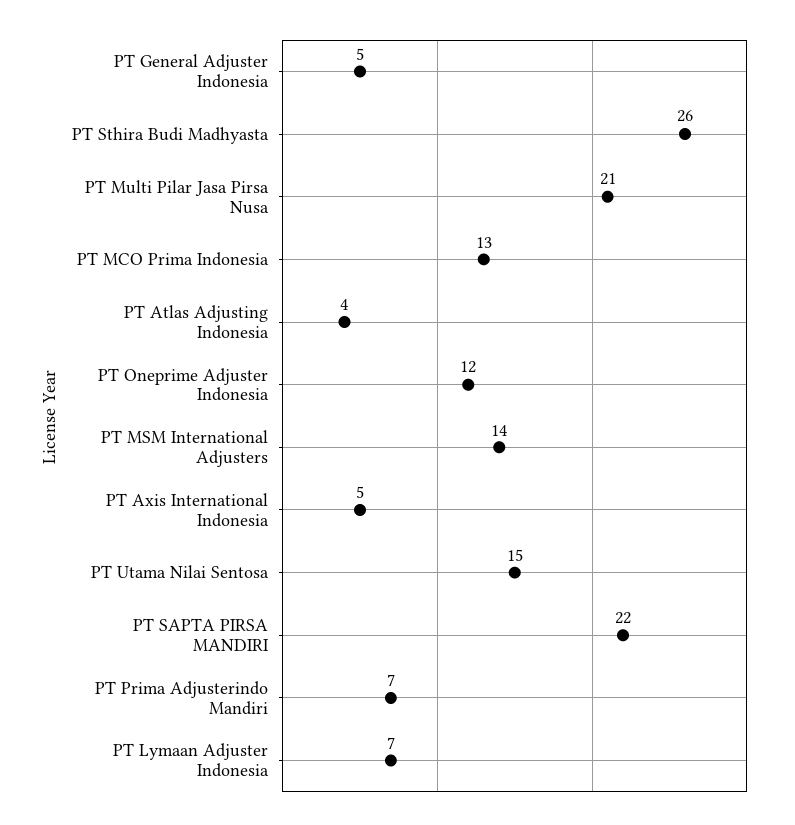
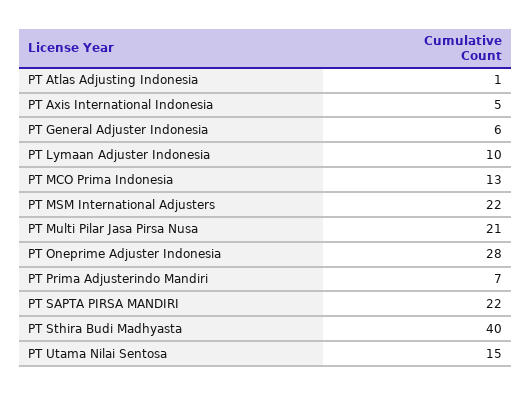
PT General Adjuster Indonesia: 5 -> 6
PT Sthira Budi Madhyasta: 26 -> 40
PT Atlas Adjusting Indonesia: 4 -> 1
PT Oneprime Adjuster Indonesia: 12 -> 28
PT MSM International Adjusters: 14 -> 22
PT Lymaan Adjuster Indonesia: 7 -> 10

